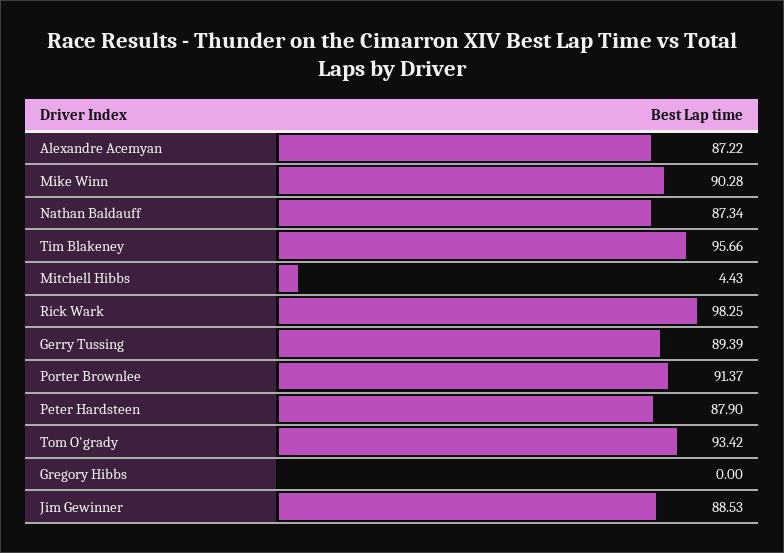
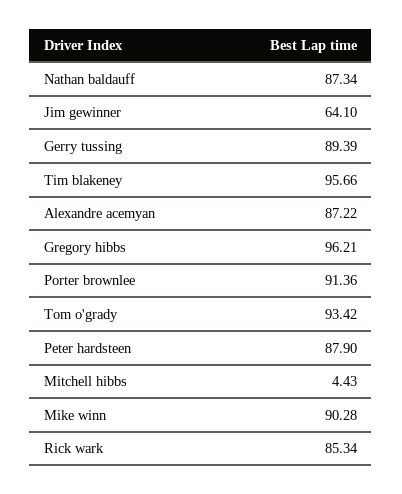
Rick Wark: 98.25 -> 85.34
Porter Brownlee: 91.37 -> 91.36
Gregory Hibbs: 0 -> 96.21
Jim Gewinner: 88.53 -> 64.1

